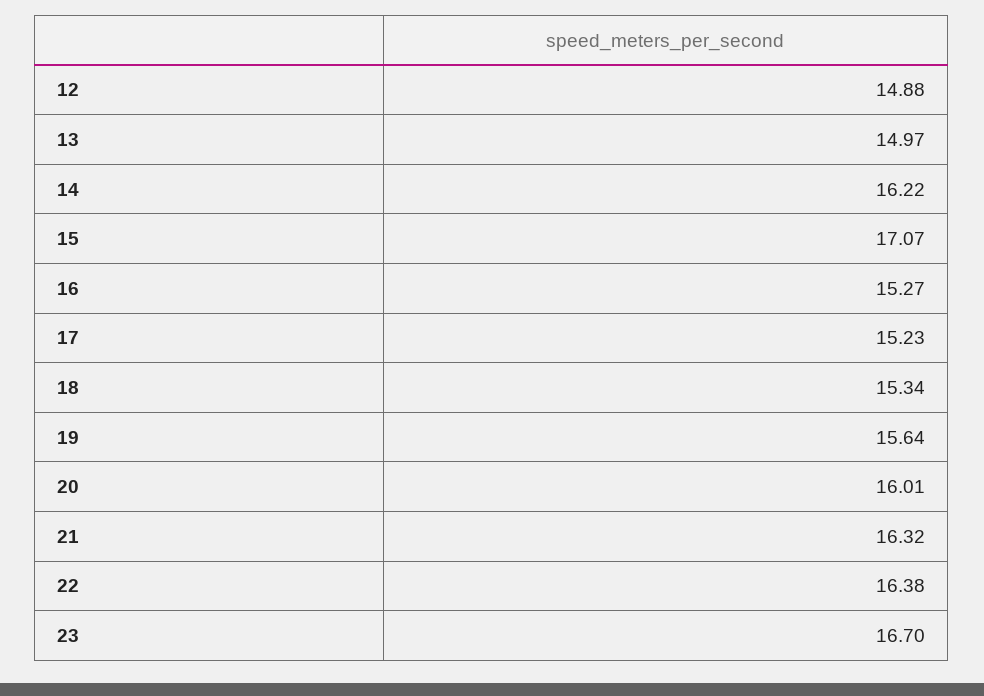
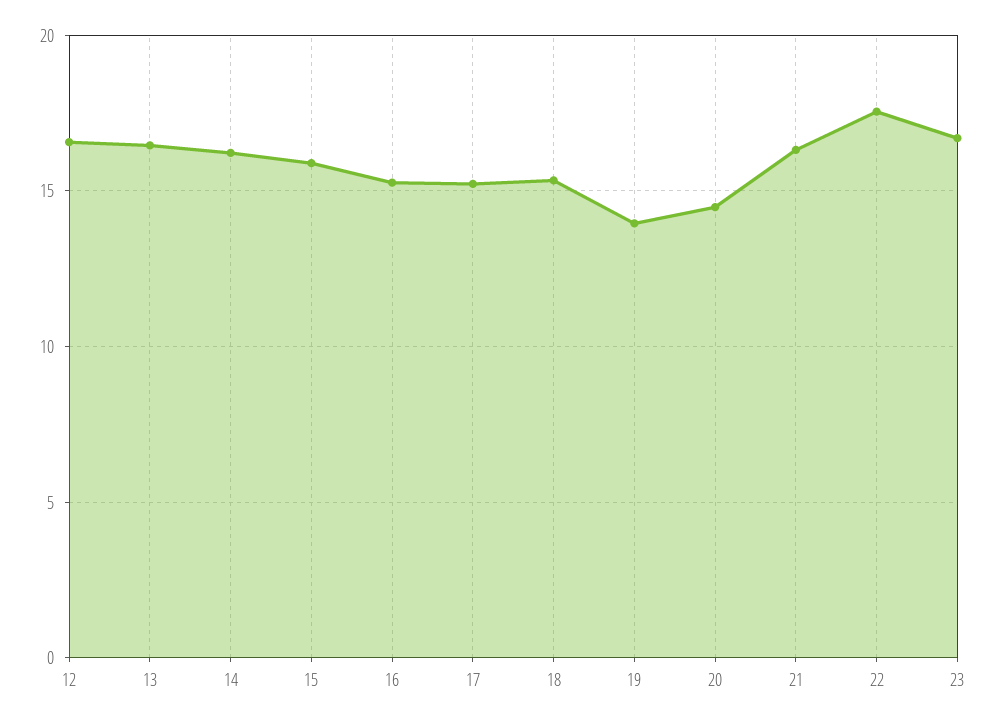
12: 14.88 -> 16.5
13: 14.97 -> 16.5
15: 17.07 -> 16
19: 15.64 -> 14
20: 16.01 -> 14.5
22: 16.38 -> 17.5

